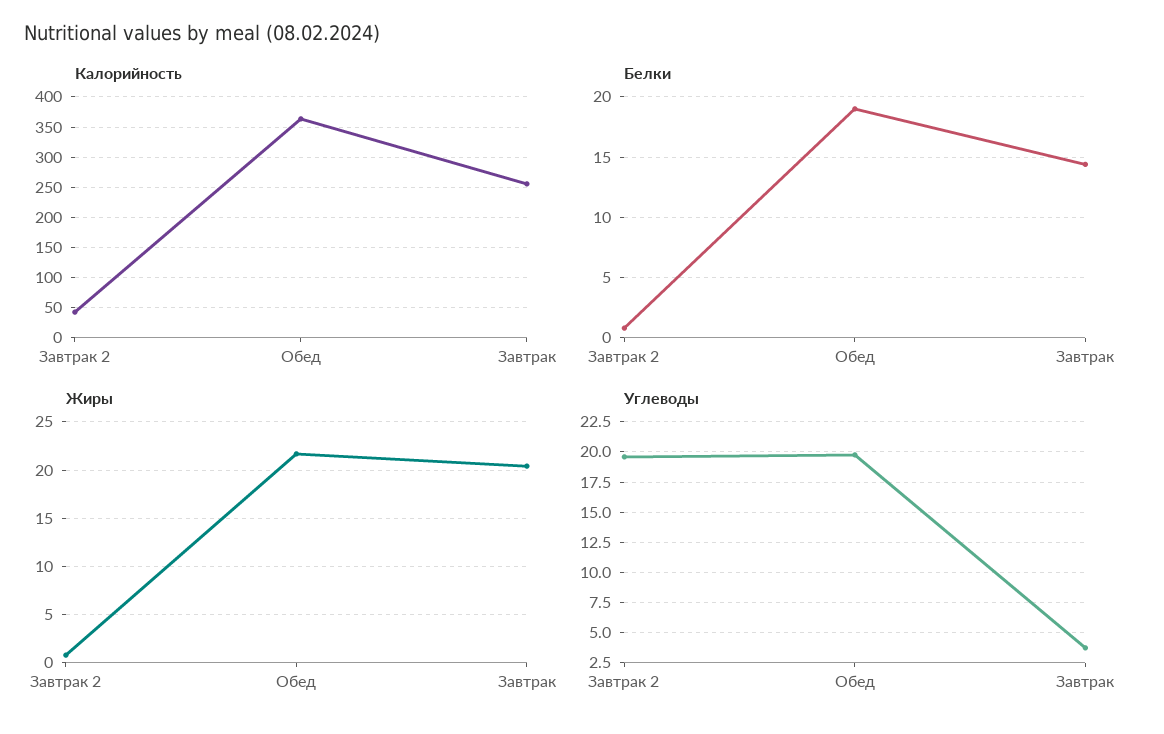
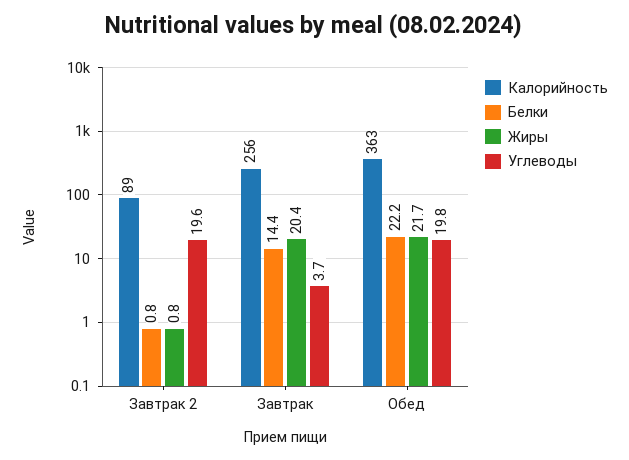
Калорийность, Завтрак 2: 40 -> 89
Белки, Обед: 19 -> 22.2

